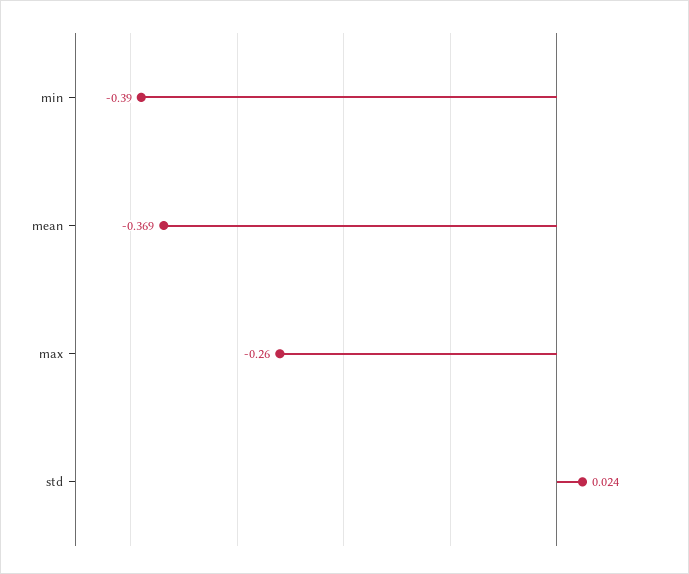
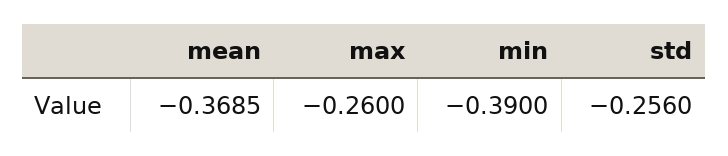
std: 0.024 -> -0.256

